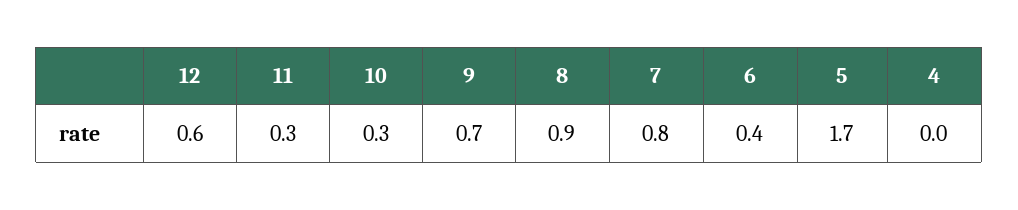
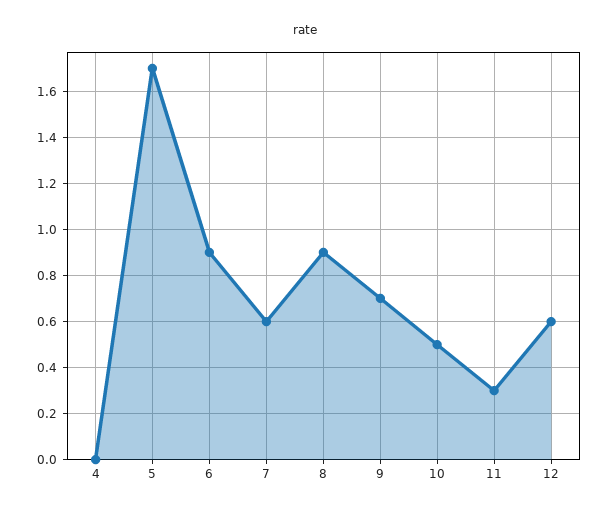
10: 0.3 -> 0.5
7: 0.8 -> 0.6
6: 0.4 -> 0.9

